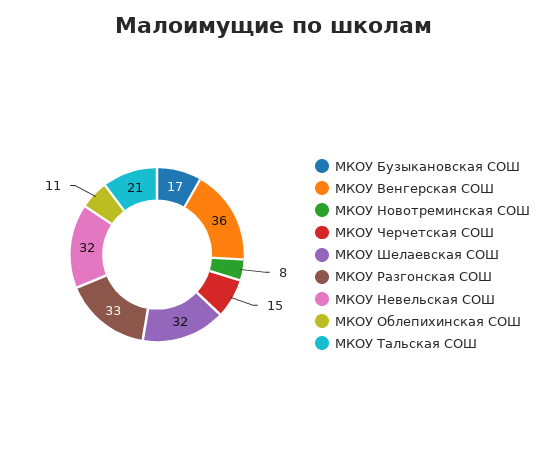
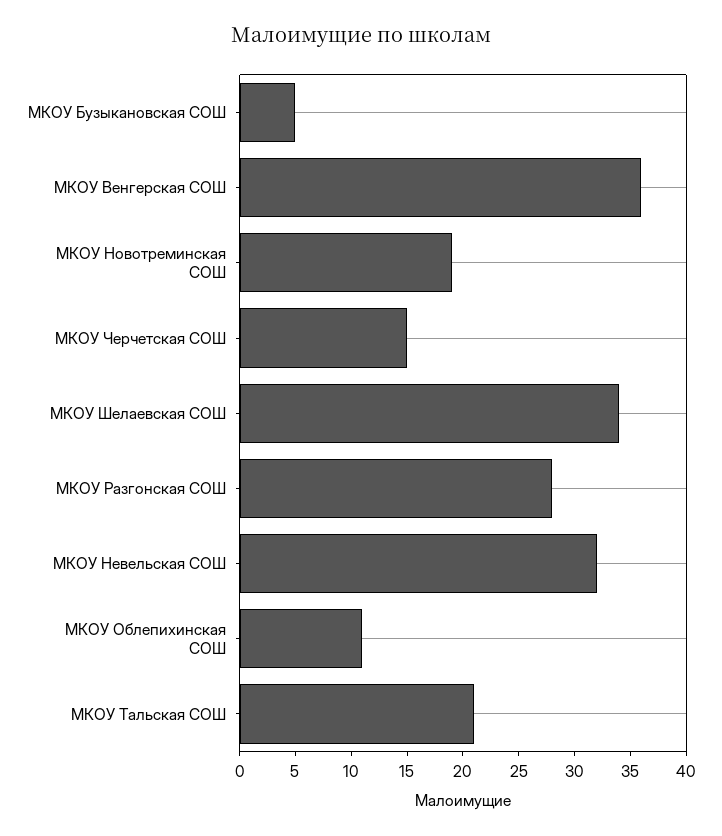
МКОУ Бузыкановская СОШ: 17 -> 5
МКОУ Новотреминская СОШ: 8 -> 19
МКОУ Шелаевская СОШ: 32 -> 34
МКОУ Разгонская СОШ: 33 -> 28

